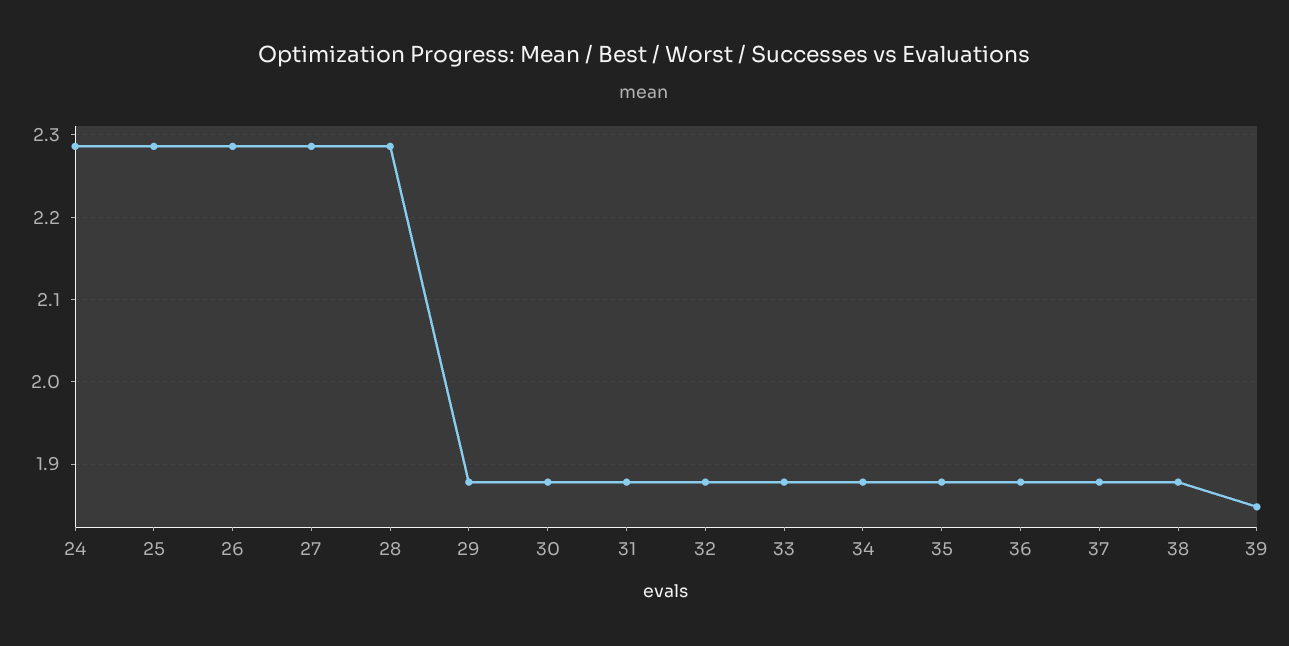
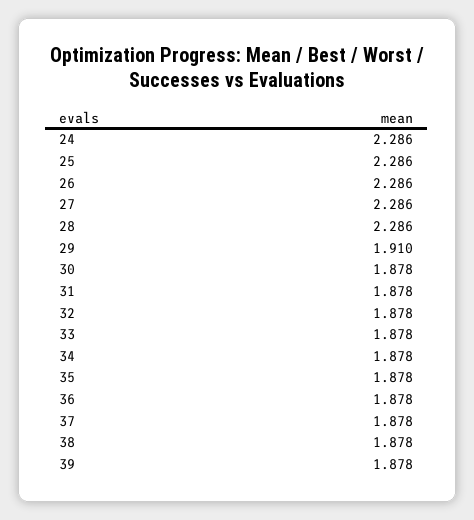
29: 1.88 -> 1.91
39: 1.85 -> 1.878

